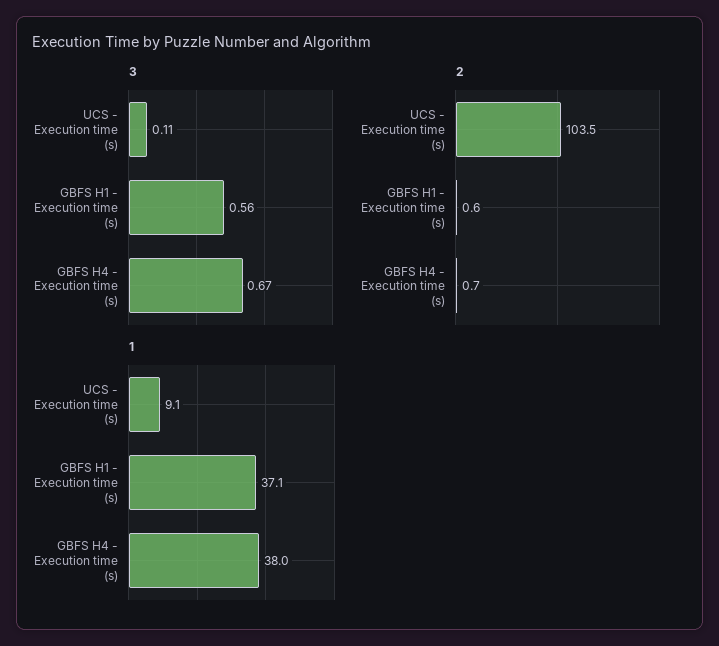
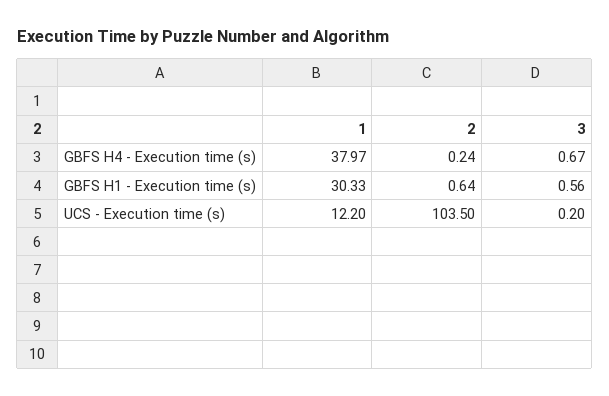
3, UCS - Execution time (s): 0.11 -> 0.2
2, GBFS H4 - Execution time (s): 0.7 -> 0.24
1, UCS - Execution time (s): 9.1 -> 12.2
1, GBFS H1 - Execution time (s): 37.1 -> 30.33

